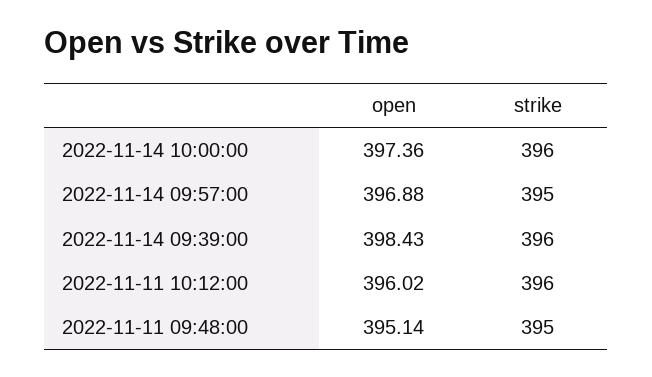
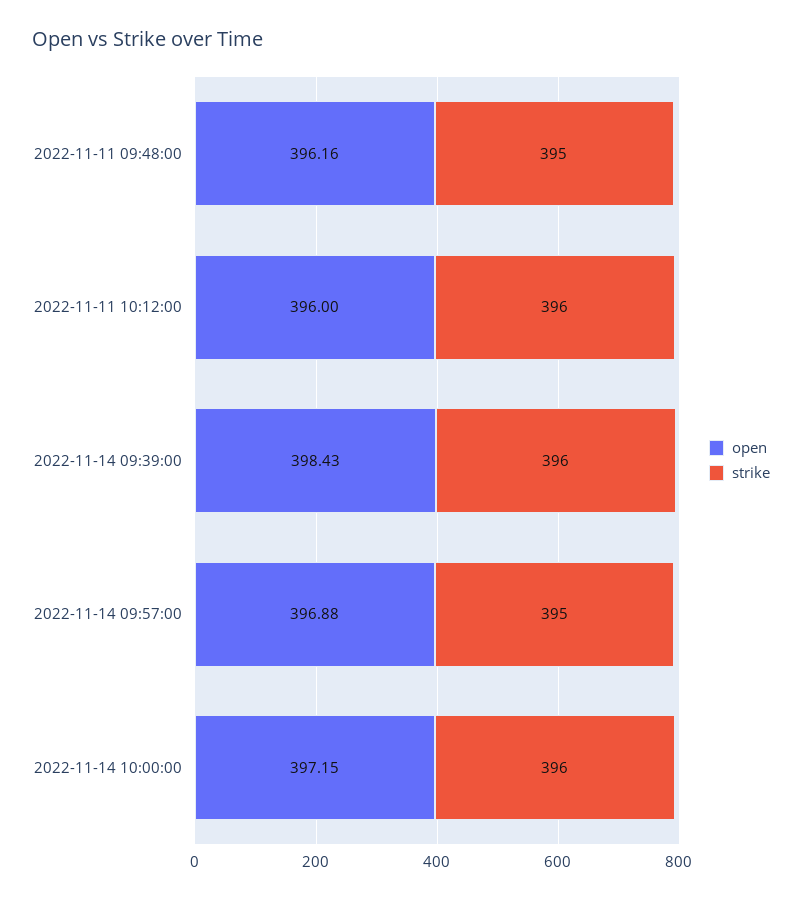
open, 2022-11-14 10:00:00: 397.36 -> 397.15
open, 2022-11-11 10:12:00: 396.02 -> 396
open, 2022-11-11 09:48:00: 395.14 -> 396.16

